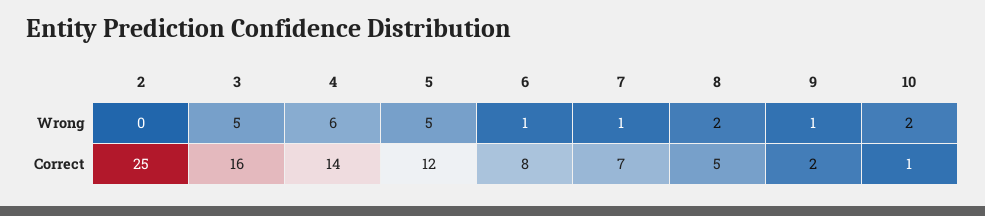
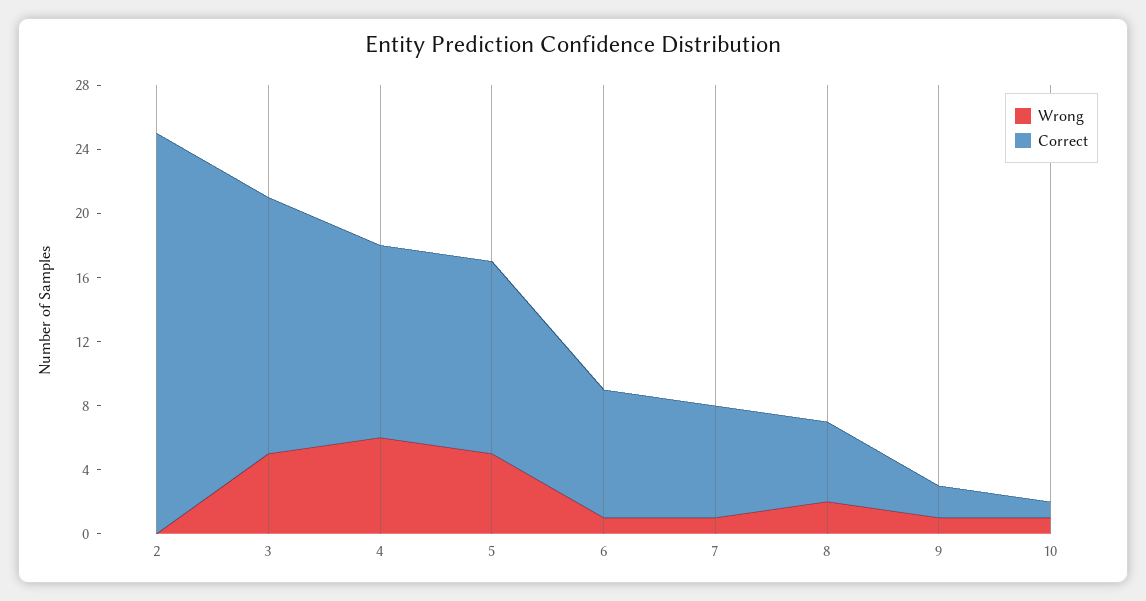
Wrong, 10: 2 -> 1
Correct, 4: 14 -> 12

